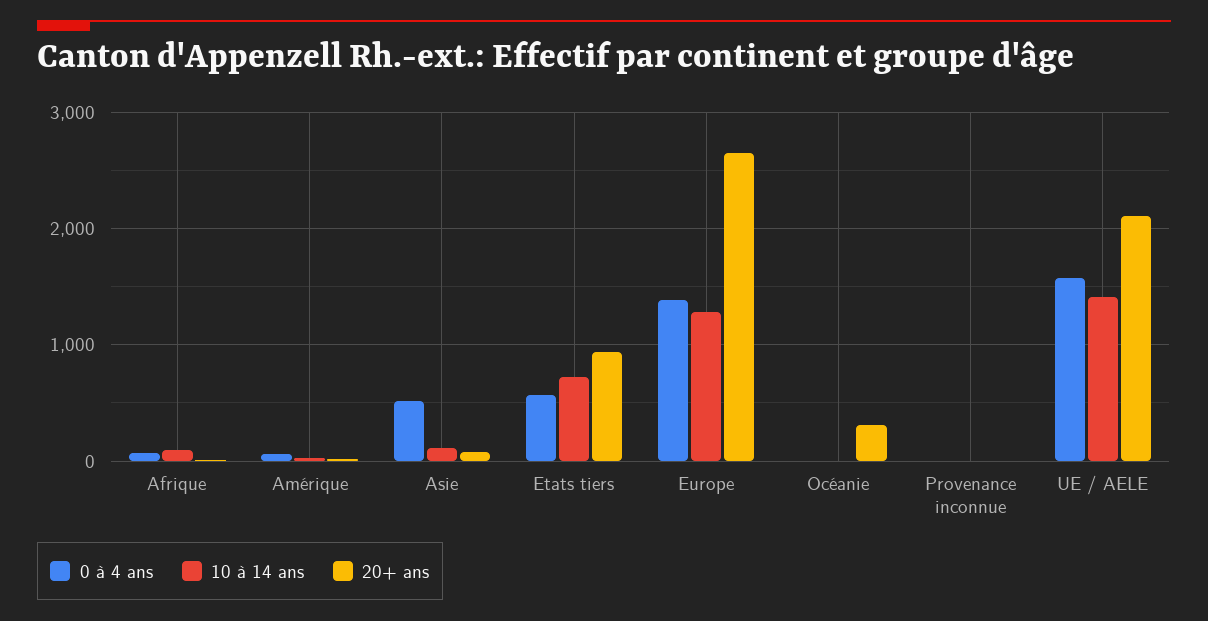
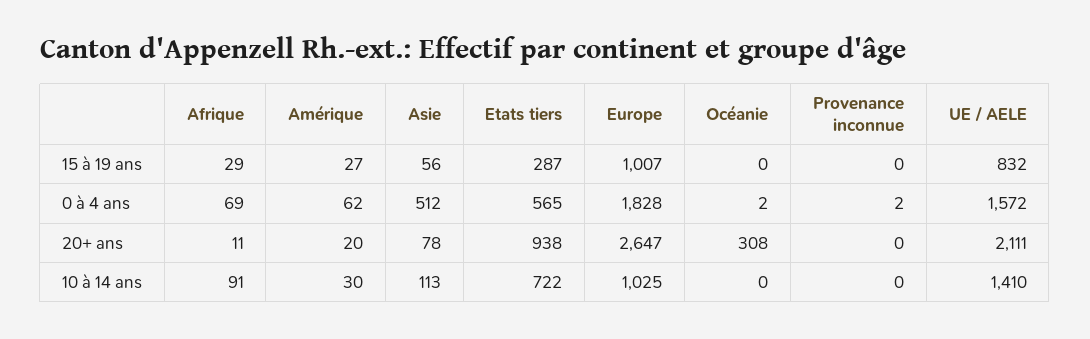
0 à 4 ans, Europe: 1400 -> 1828
10 à 14 ans, Europe: 1300 -> 1025
15 à 19 ans, Afrique: none -> 29
15 à 19 ans, Amérique: none -> 27
15 à 19 ans, Asie: none -> 56
15 à 19 ans, Etats tiers: none -> 287
15 à 19 ans, Europe: none -> 1007
15 à 19 ans, Océanie: none -> 0
15 à 19 ans, Provenance inconnue: none -> 0
15 à 19 ans, UE / AELE: none -> 832

